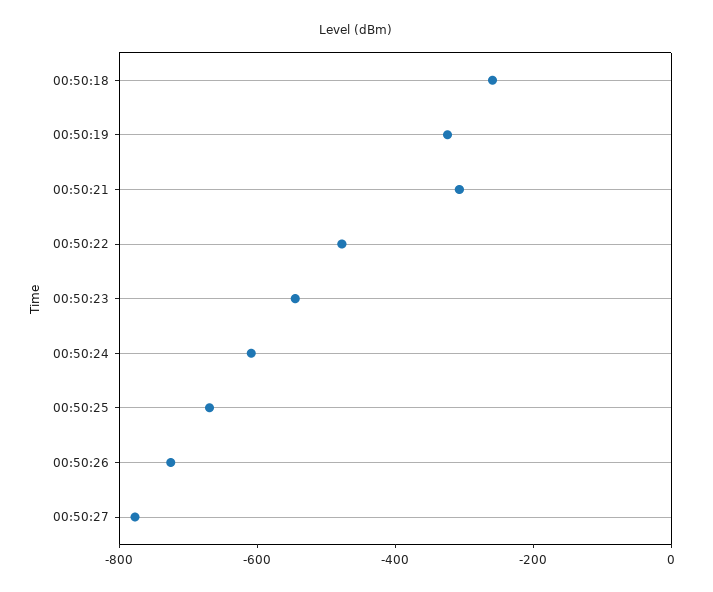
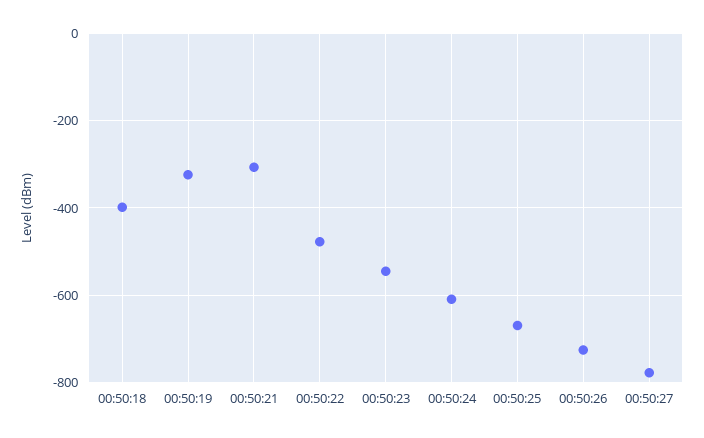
00:50:18: -250 -> -400

